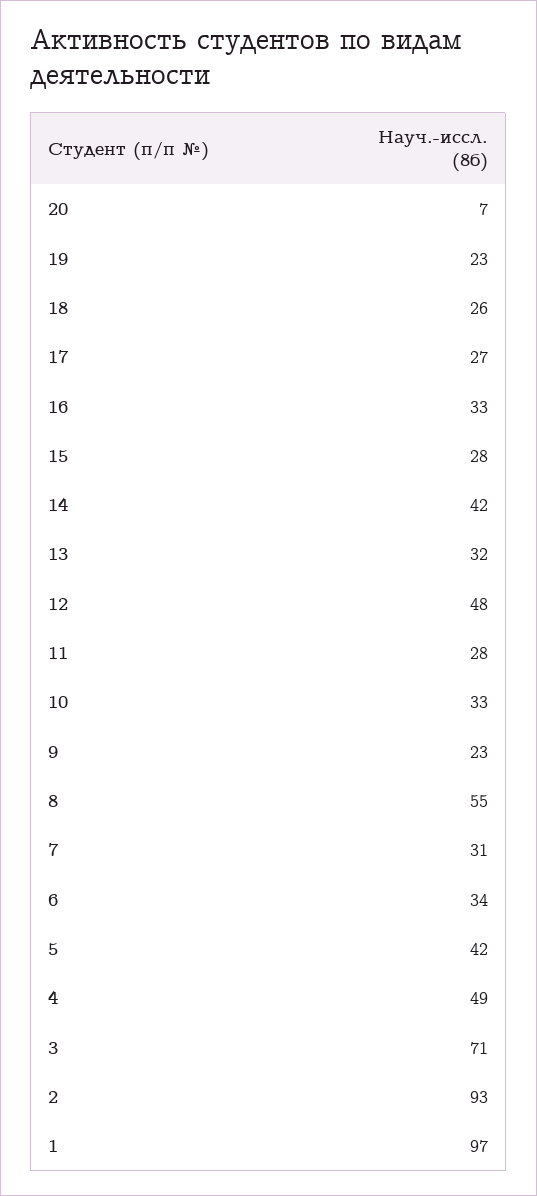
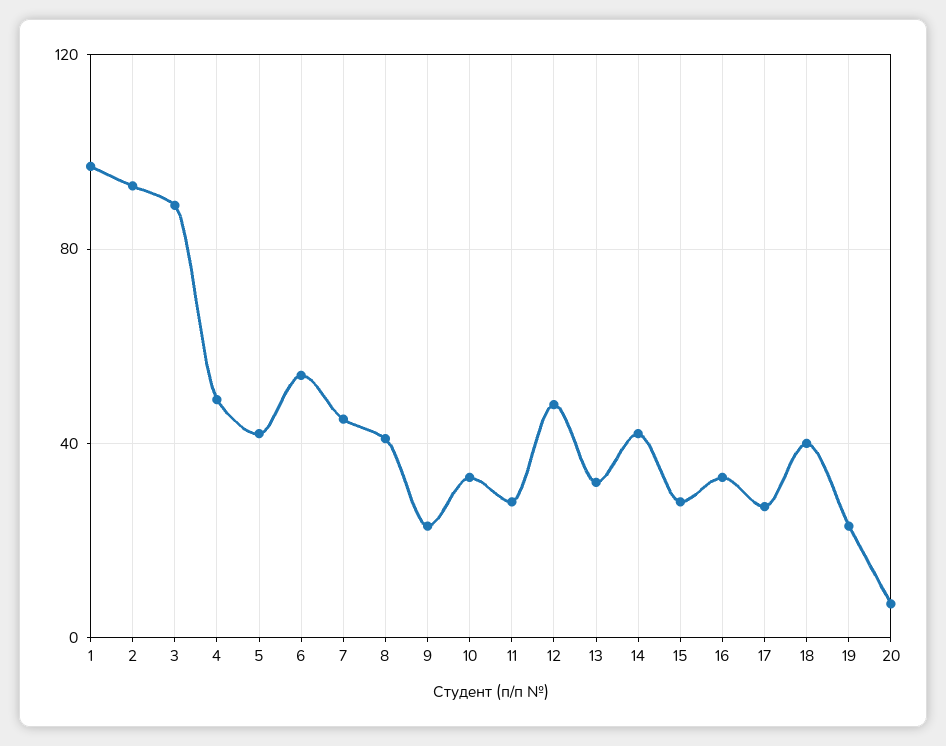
18: 26 -> 40
8: 55 -> 40
7: 31 -> 45
6: 34 -> 55
3: 71 -> 90

